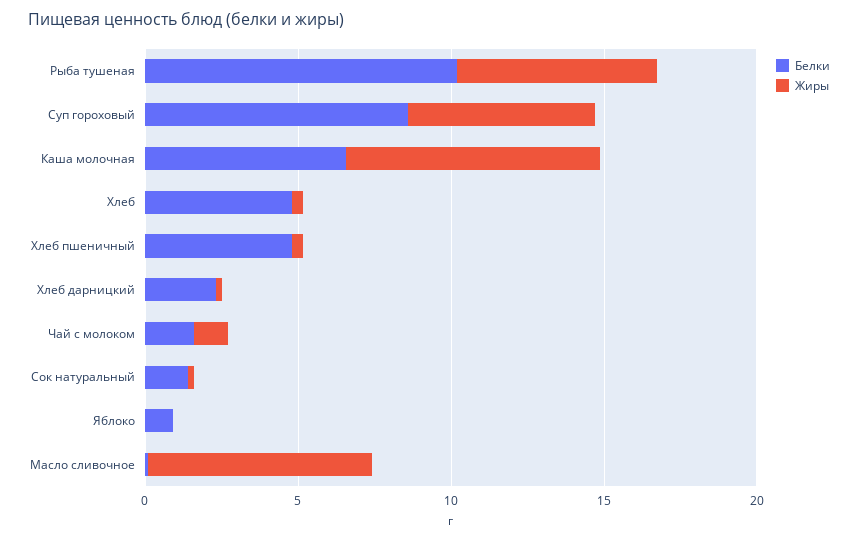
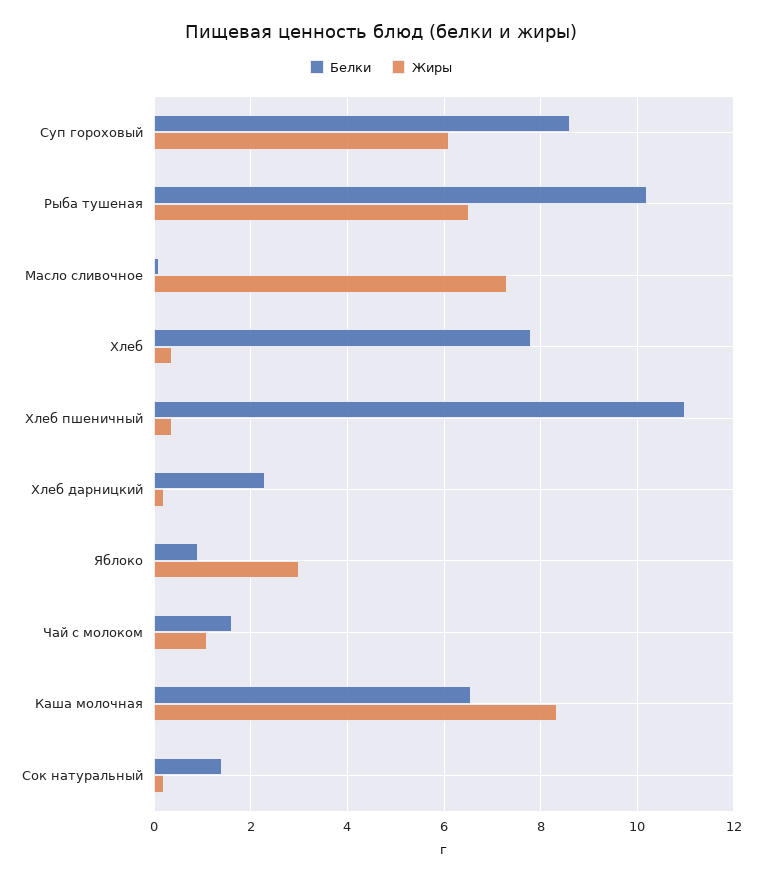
Белки, Хлеб: 5 -> 7.8
Белки, Хлеб пшеничный: 5 -> 11
Жиры, Яблоко: 0 -> 3

